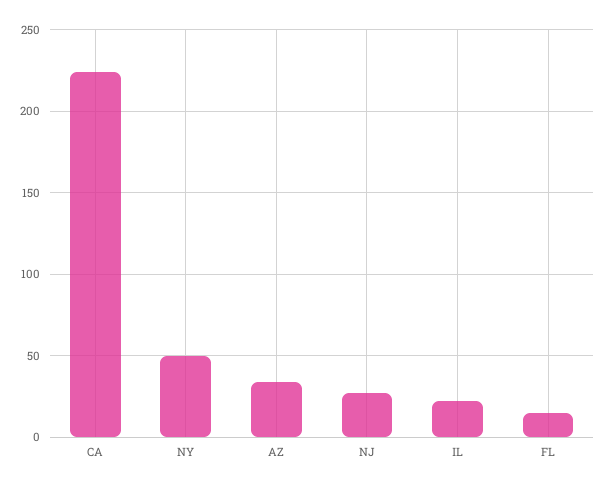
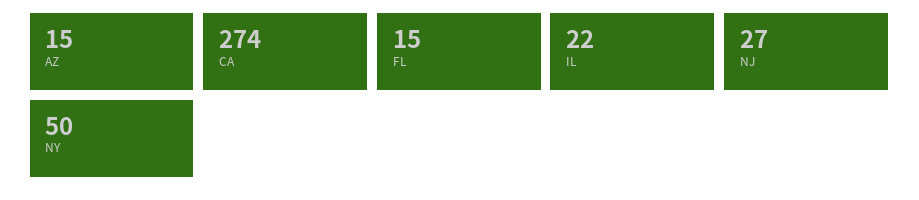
CA: 225 -> 274
AZ: 35 -> 15

